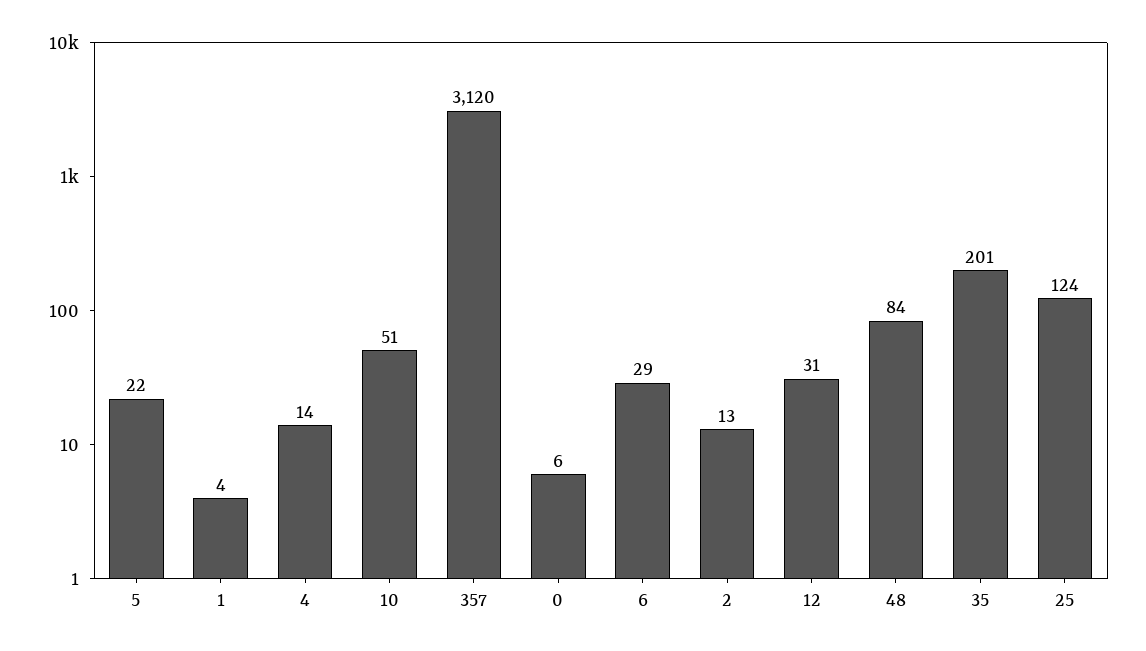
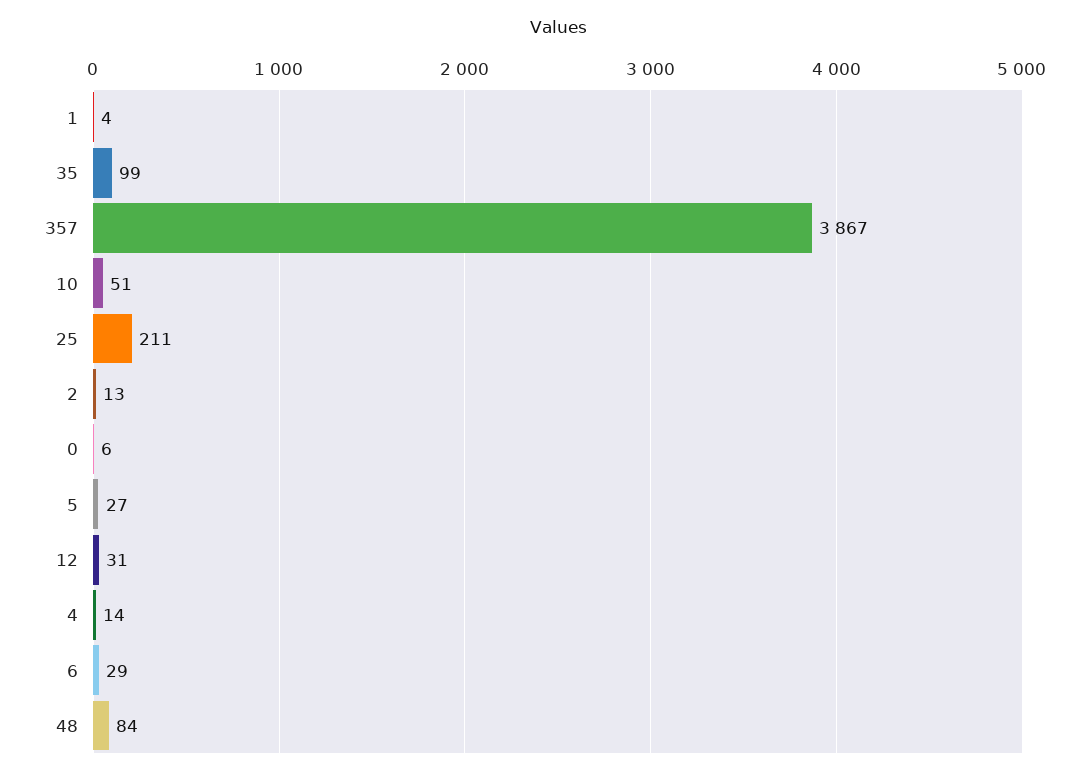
5: 22 -> 27
357: 3120 -> 3867
35: 201 -> 99
25: 124 -> 211

